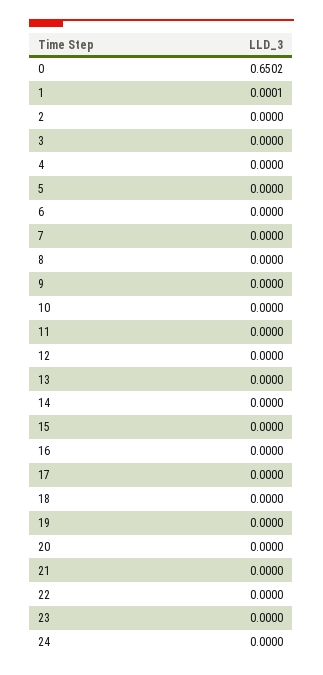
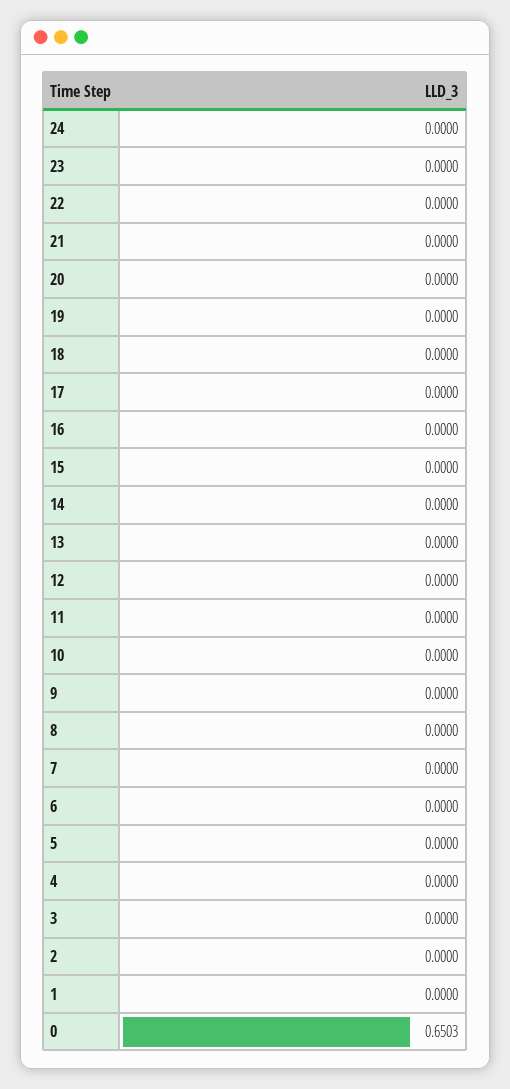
0: 0.6502 -> 0.6503
1: 0.0001 -> 0

